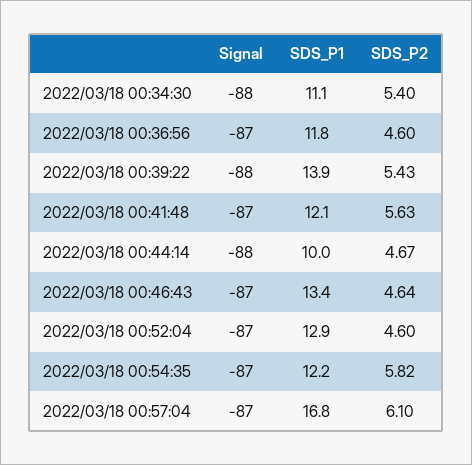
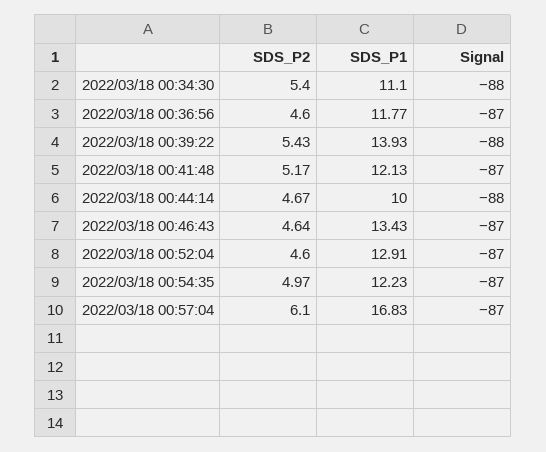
SDS_P2, 2022/03/18 00:41:48: 5.63 -> 5.17
SDS_P2, 2022/03/18 00:54:35: 5.82 -> 4.97

